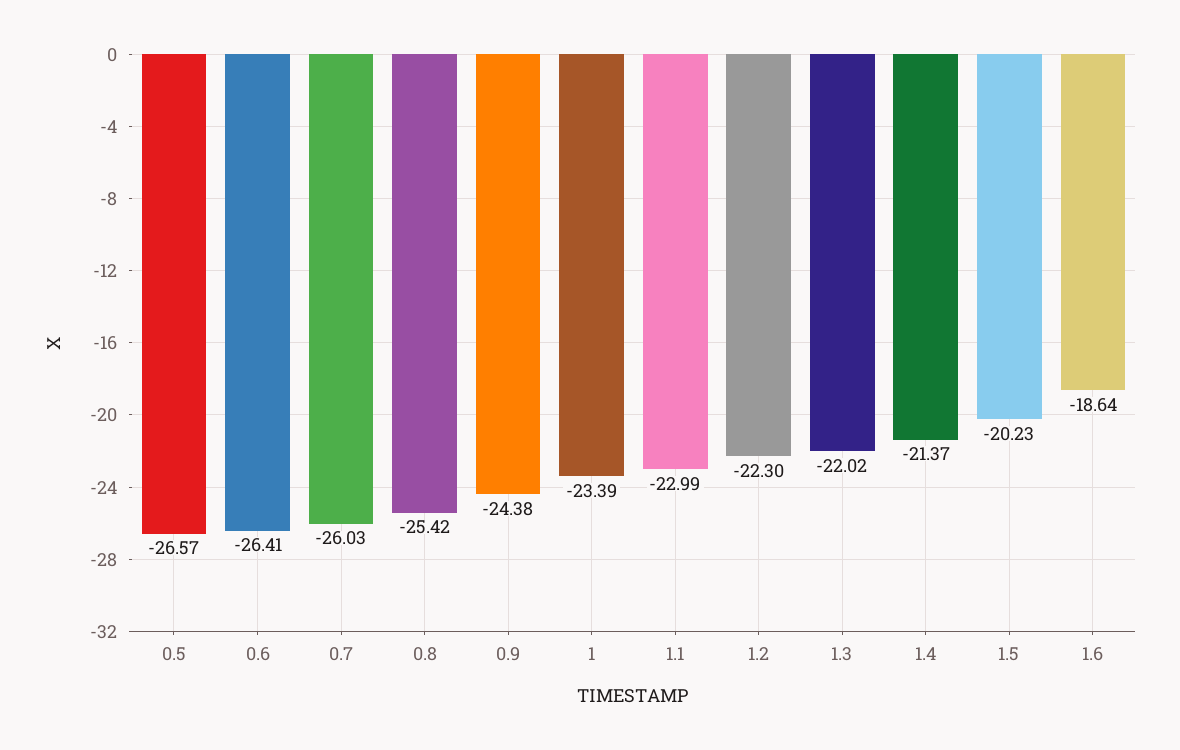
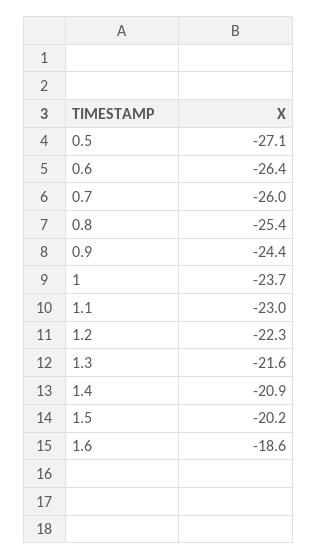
0.5: -26.57 -> -27.1
1: -23.39 -> -23.7
1.3: -22.02 -> -21.6
1.4: -21.37 -> -20.9

